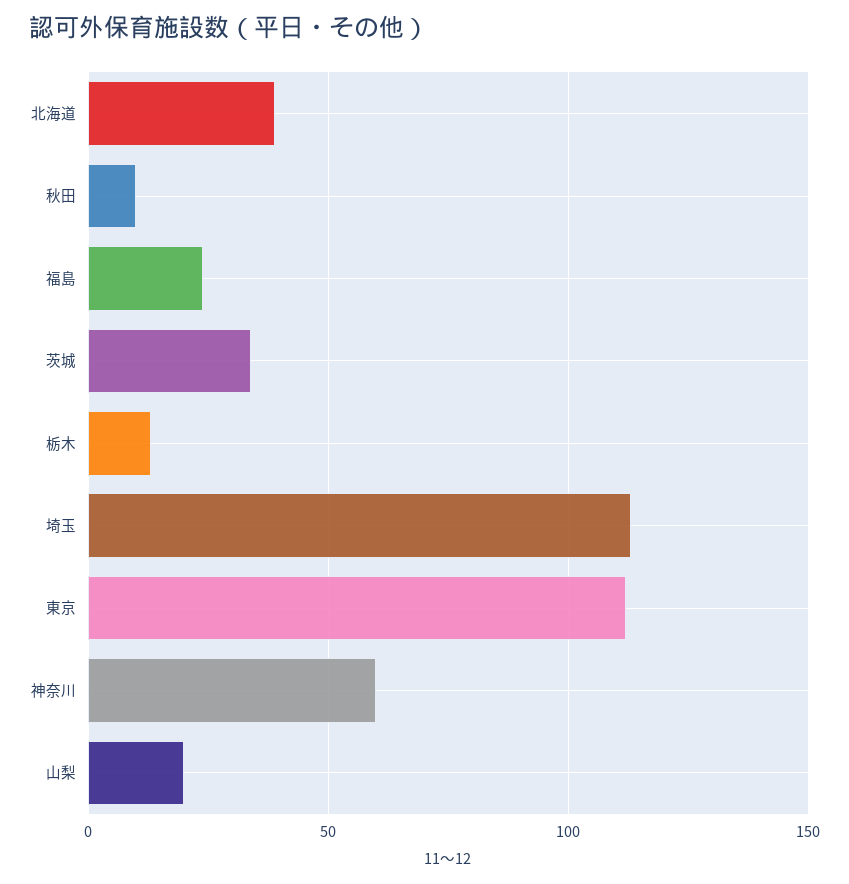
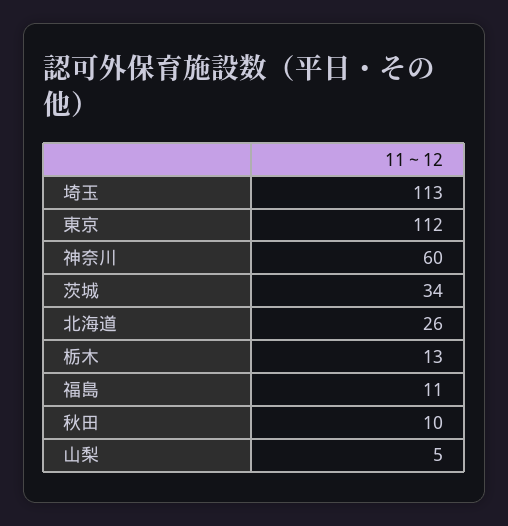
北海道: 40 -> 26
福島: 25 -> 11
山梨: 20 -> 5

